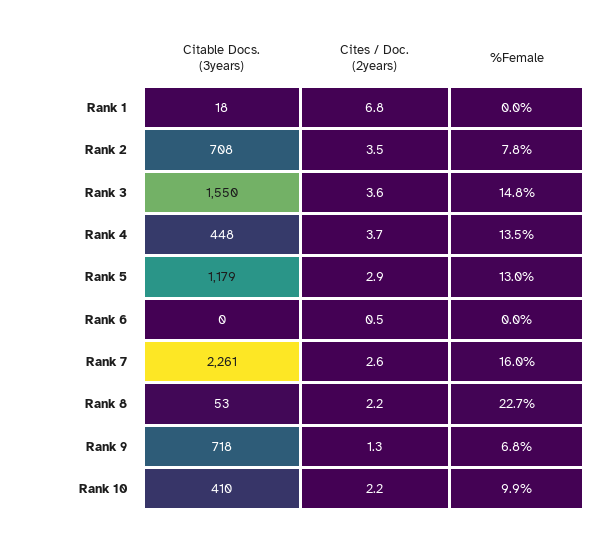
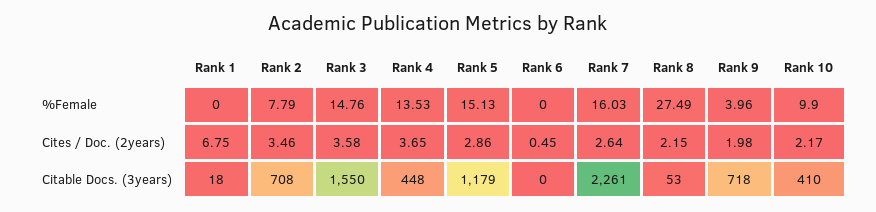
%Female, Rank 5: 13 -> 15.13
%Female, Rank 8: 22.7 -> 27.49
Cites / Doc. (2years), Rank 9: 1.3 -> 1.98
%Female, Rank 9: 6.8 -> 3.96

